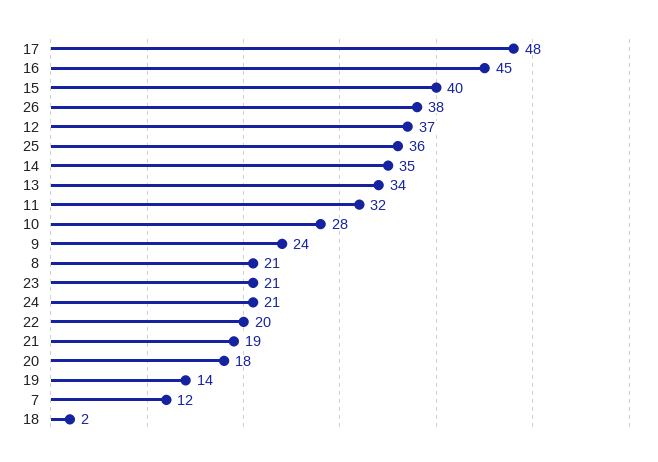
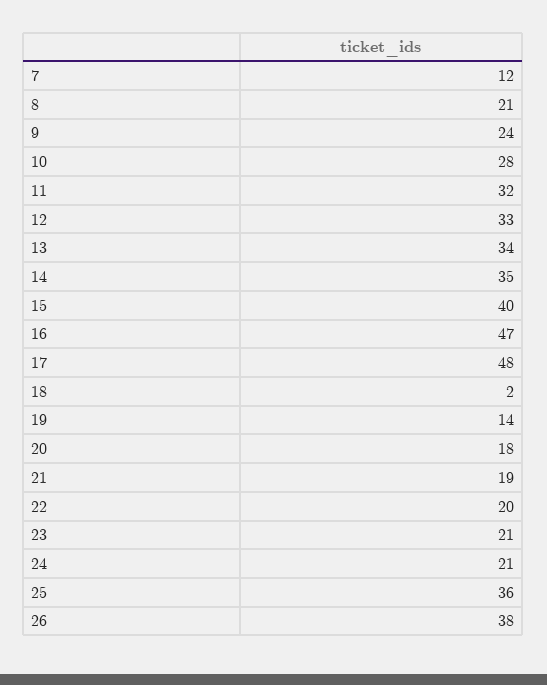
16: 45 -> 47
12: 37 -> 33

